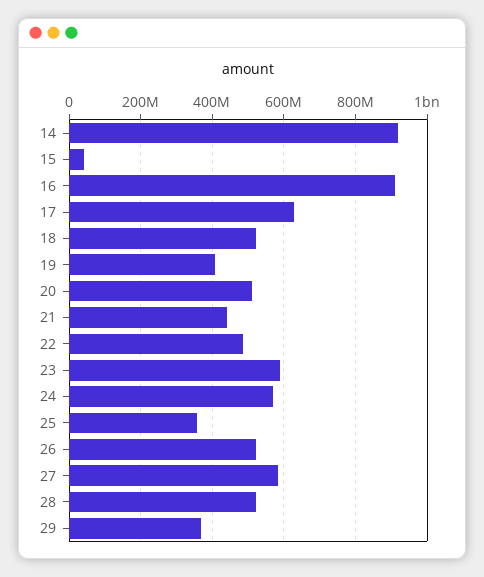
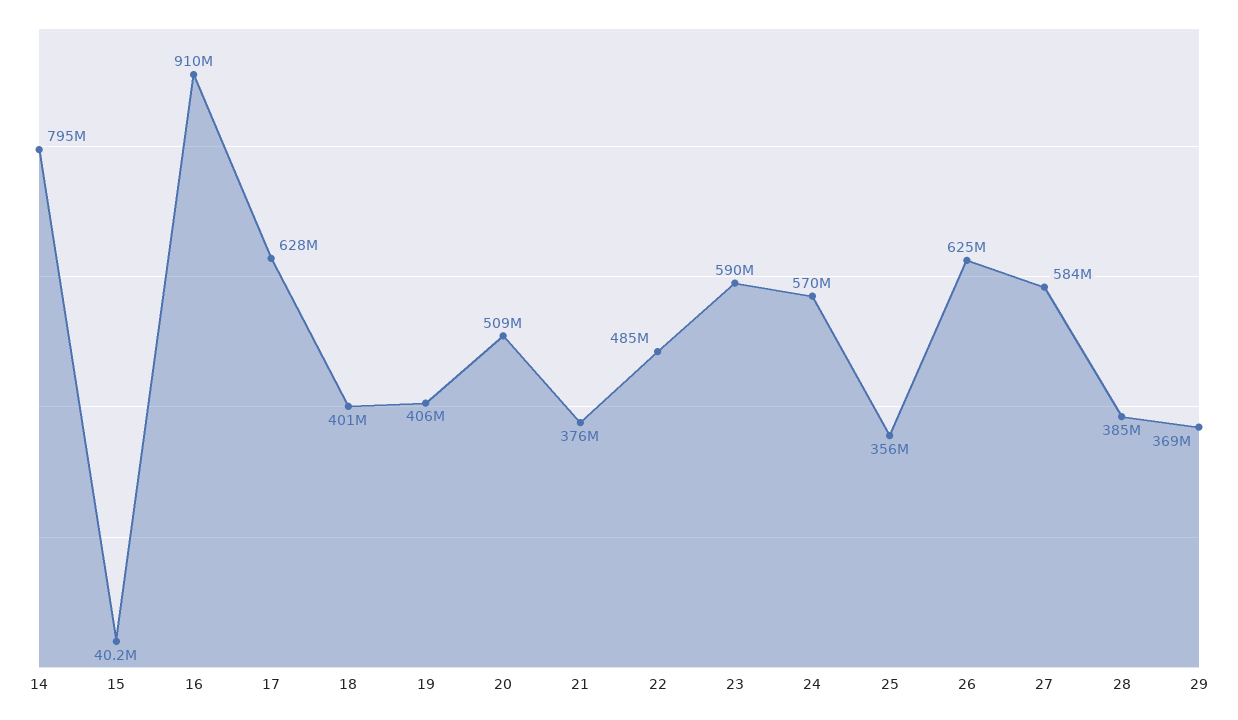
14: 920000000 -> 795000000
18: 520000000 -> 401000000
21: 440000000 -> 376000000
26: 520000000 -> 625000000
28: 520000000 -> 385000000

